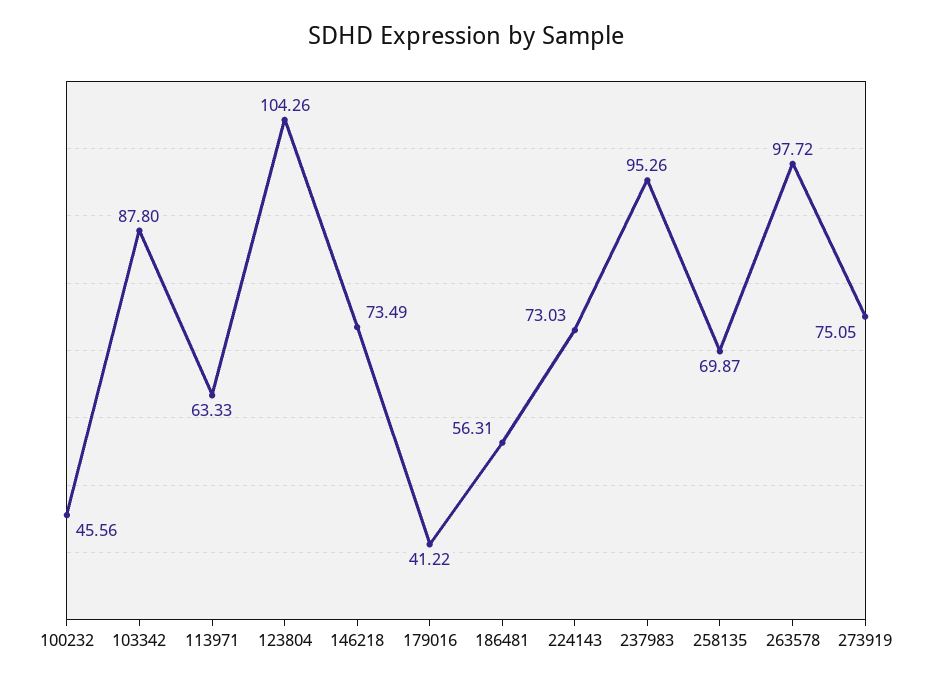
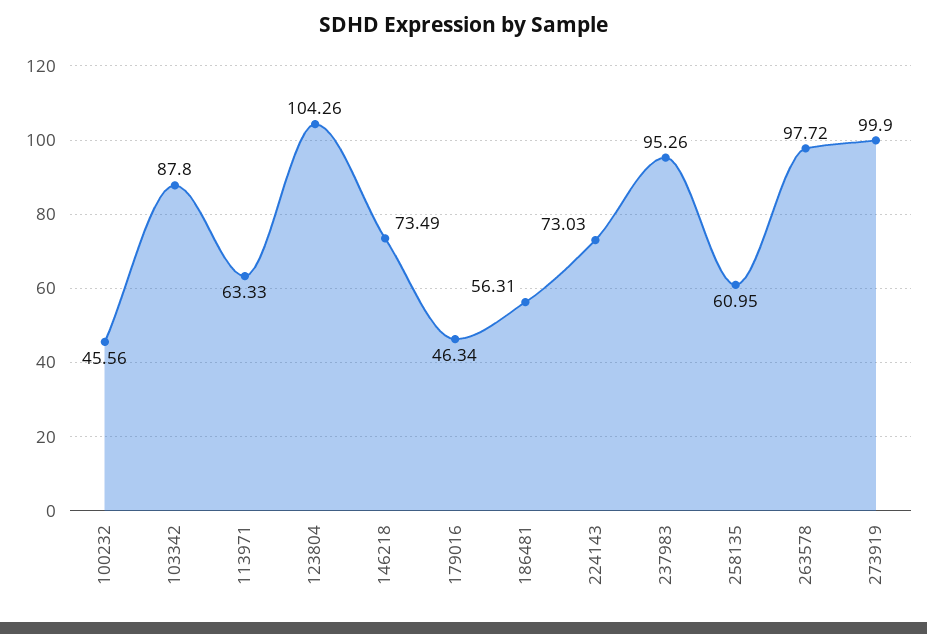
179016: 41.22 -> 46.34
258135: 69.87 -> 60.95
273919: 75.05 -> 99.9

